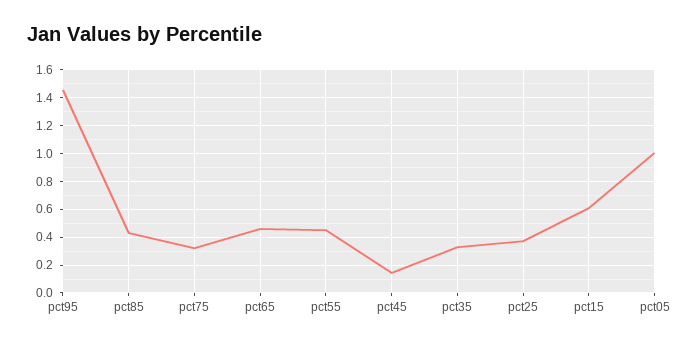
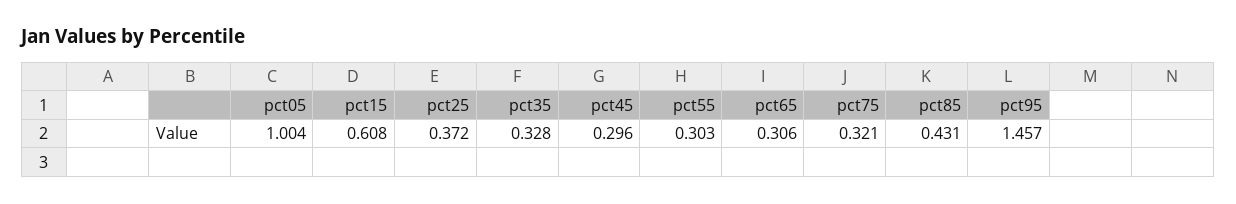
pct65: 0.45 -> 0.306
pct55: 0.45 -> 0.303
pct45: 0.15 -> 0.296

